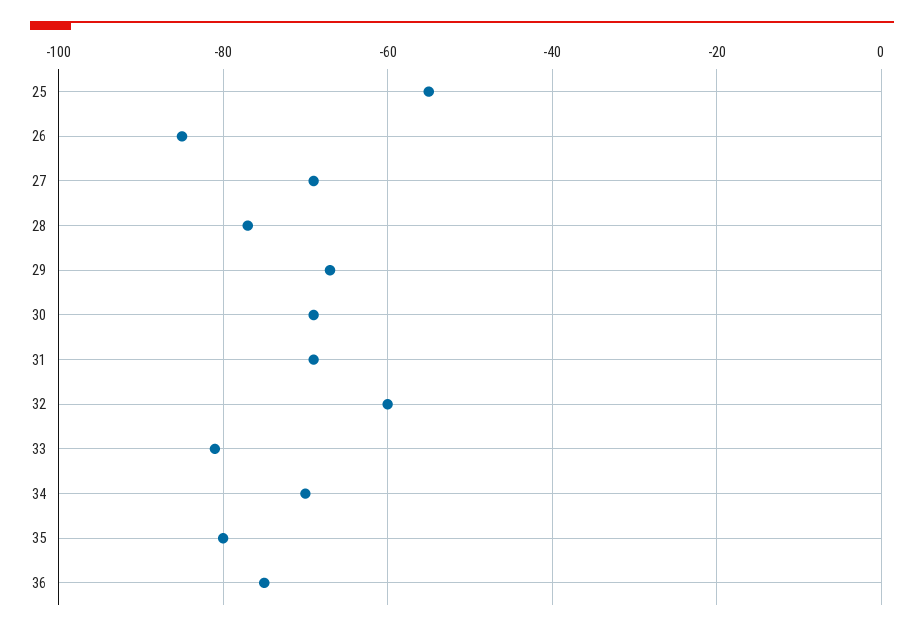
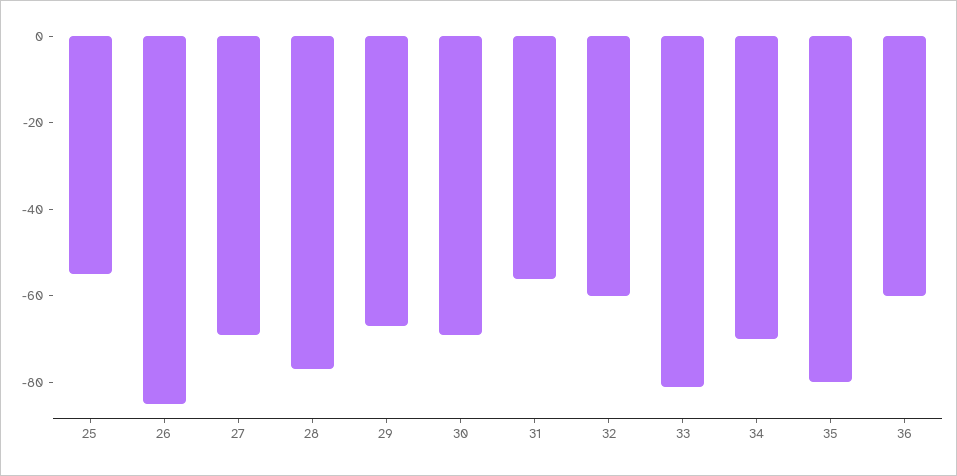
31: -70 -> -55
36: -75 -> -60

